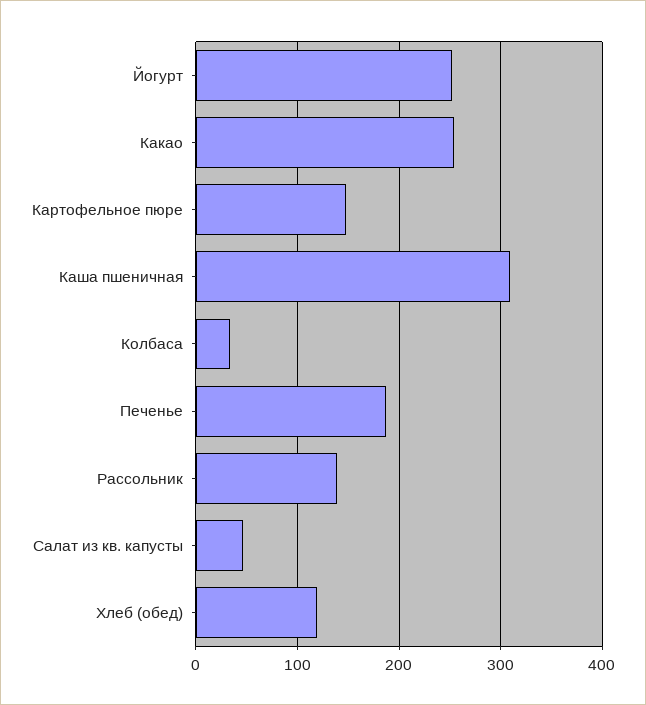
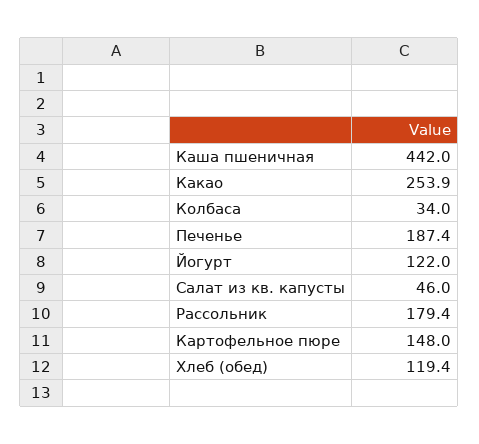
Йогурт: 250 -> 122
Каша пшеничная: 310 -> 442
Рассольник: 140 -> 179.4

